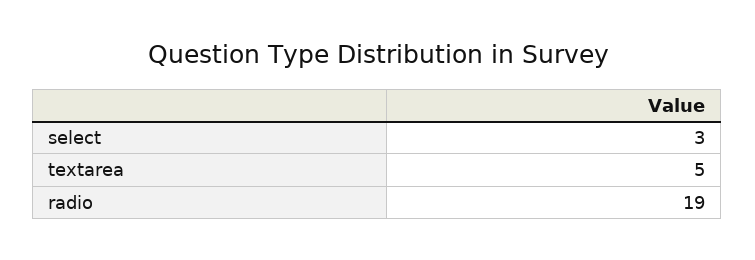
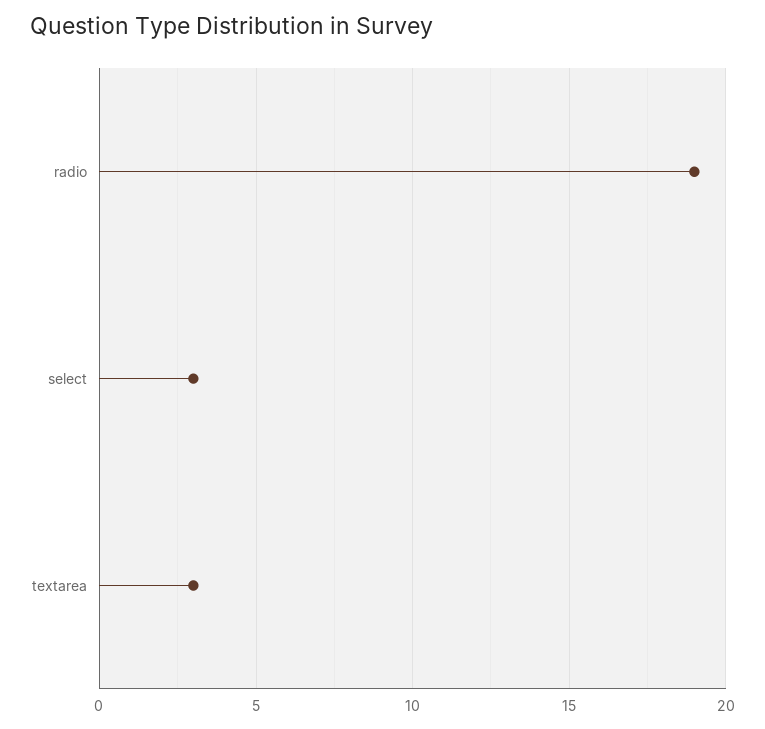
textarea: 5 -> 3

